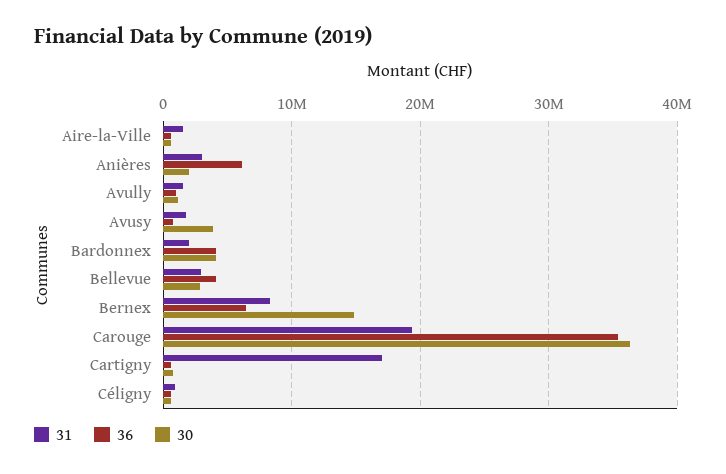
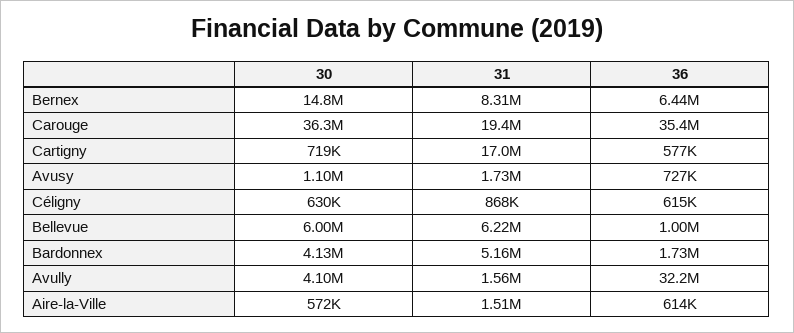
31, Anières: 3000000 -> none
36, Anières: 6000000 -> none
30, Anières: 2000000 -> none
36, Avully: 1000000 -> 32200000
30, Avully: 1000000 -> 4100000
30, Avusy: 4000000 -> 1100000
31, Bardonnex: 2000000 -> 5160000
36, Bardonnex: 4000000 -> 1730000
31, Bellevue: 3000000 -> 6220000
36, Bellevue: 4000000 -> 1000000
30, Bellevue: 3000000 -> 6000000

